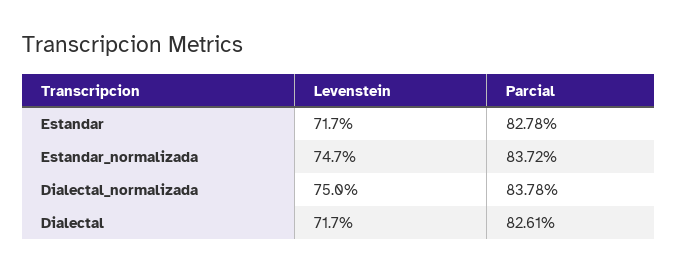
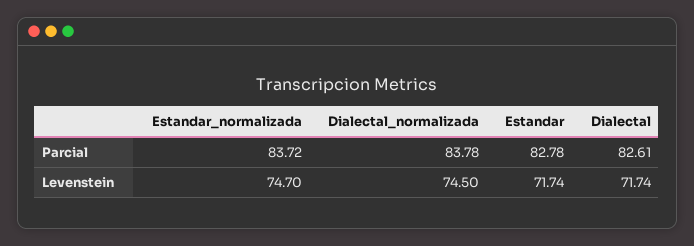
Levenstein, Dialectal_normalizada: 75 -> 74.5

